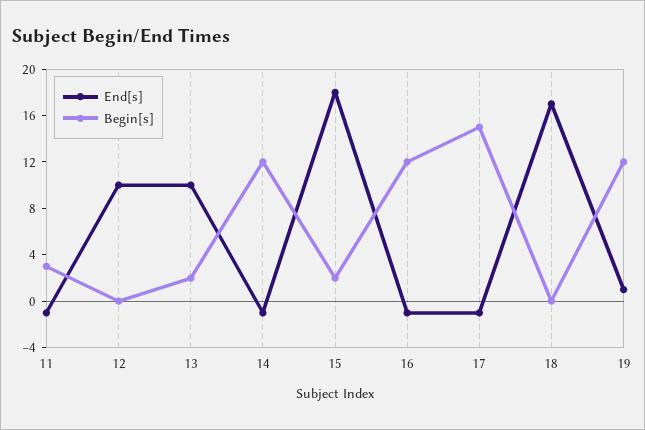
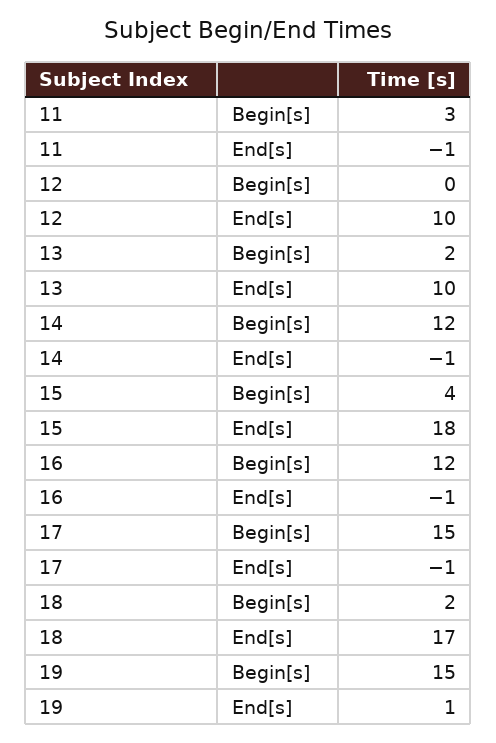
Begin[s], 15: 2 -> 4
Begin[s], 18: 0 -> 2
Begin[s], 19: 12 -> 15

